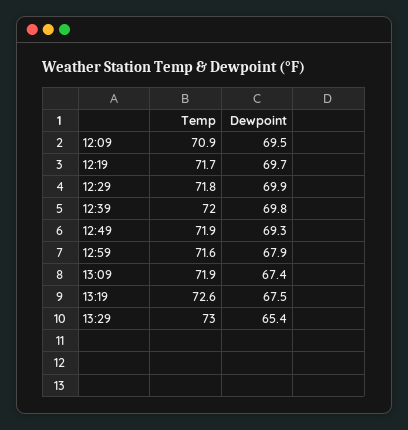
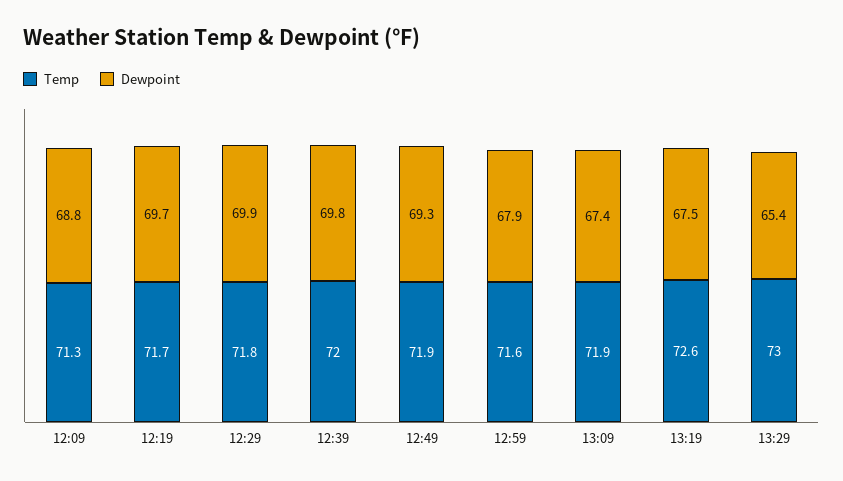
Temp, 12:09: 70.9 -> 71.3
Dewpoint, 12:09: 69.5 -> 68.8

